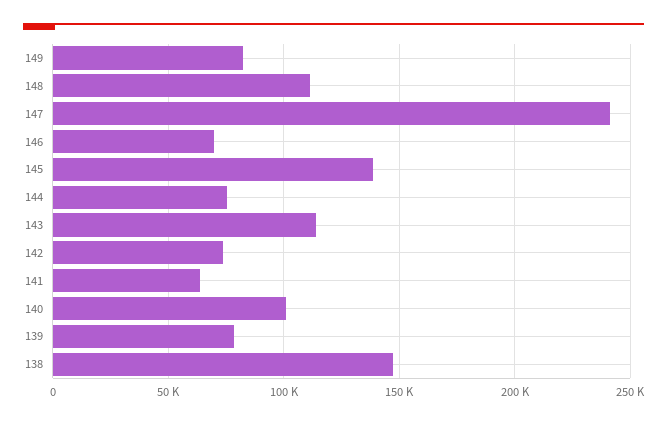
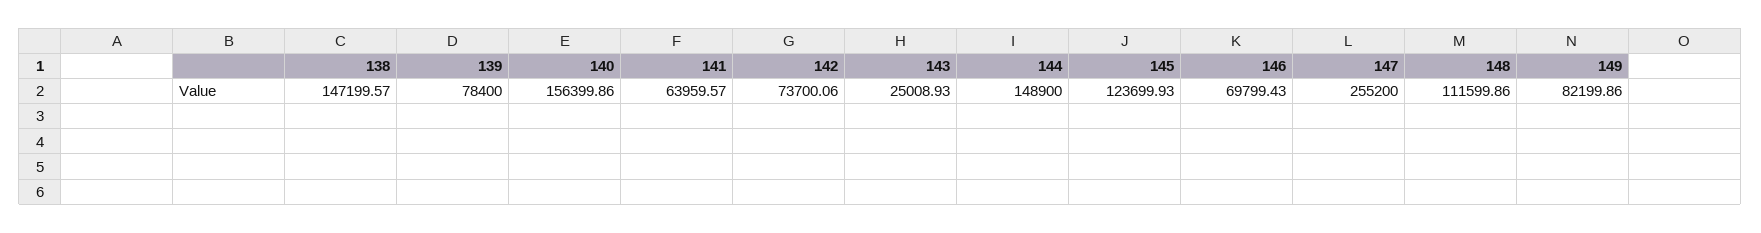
147: 240000 -> 255200
145: 140000 -> 123699.93
144: 75000 -> 148900
143: 115000 -> 25008.93
140: 100000 -> 156399.86

